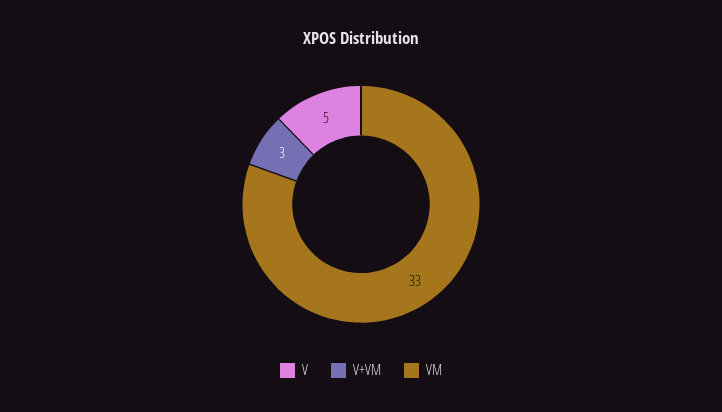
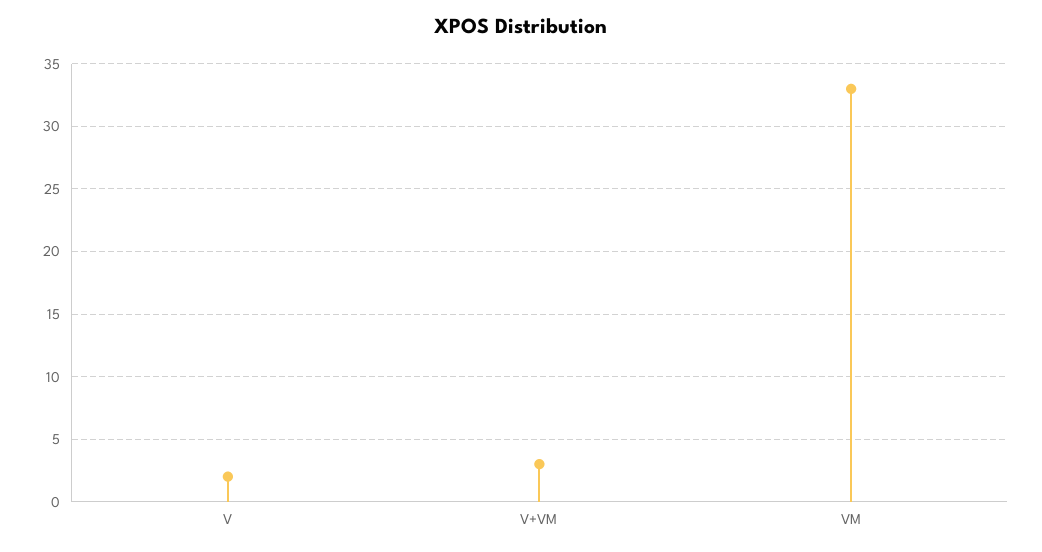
V: 5 -> 2

